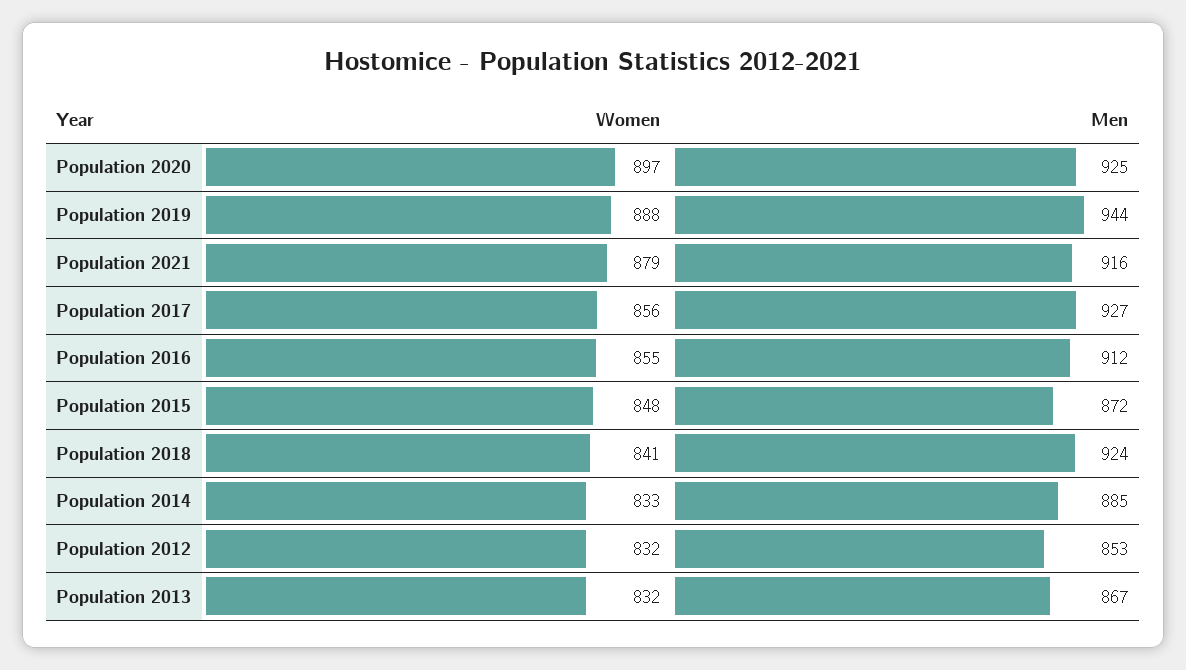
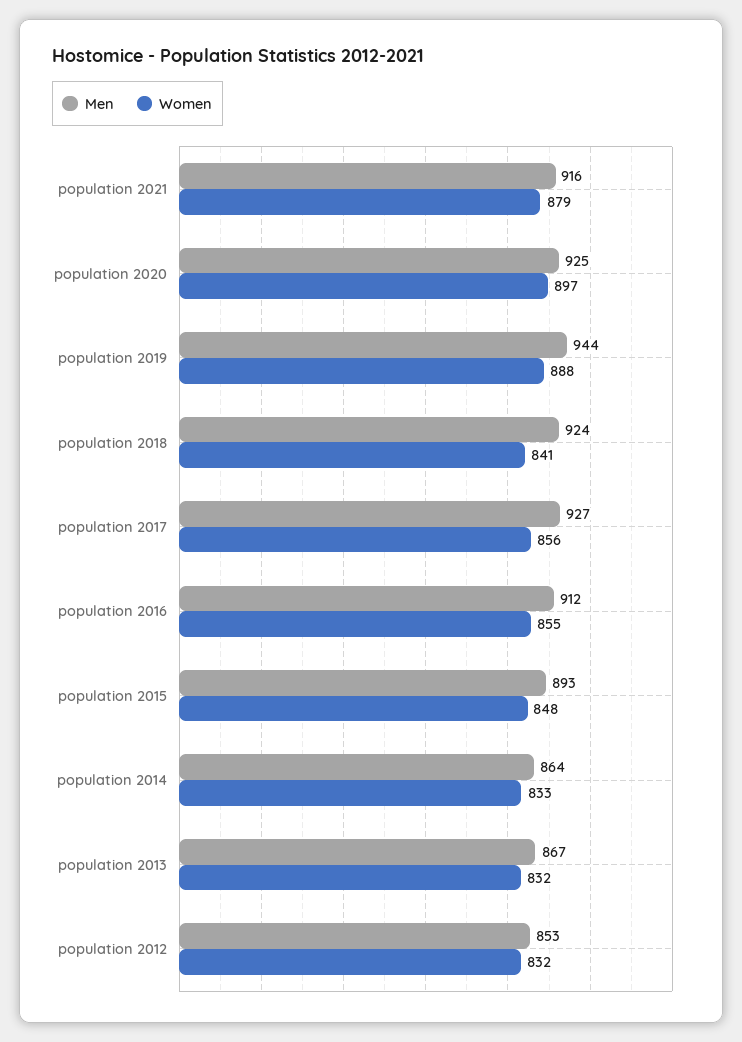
Men, Population 2015: 872 -> 893
Men, Population 2014: 885 -> 864

